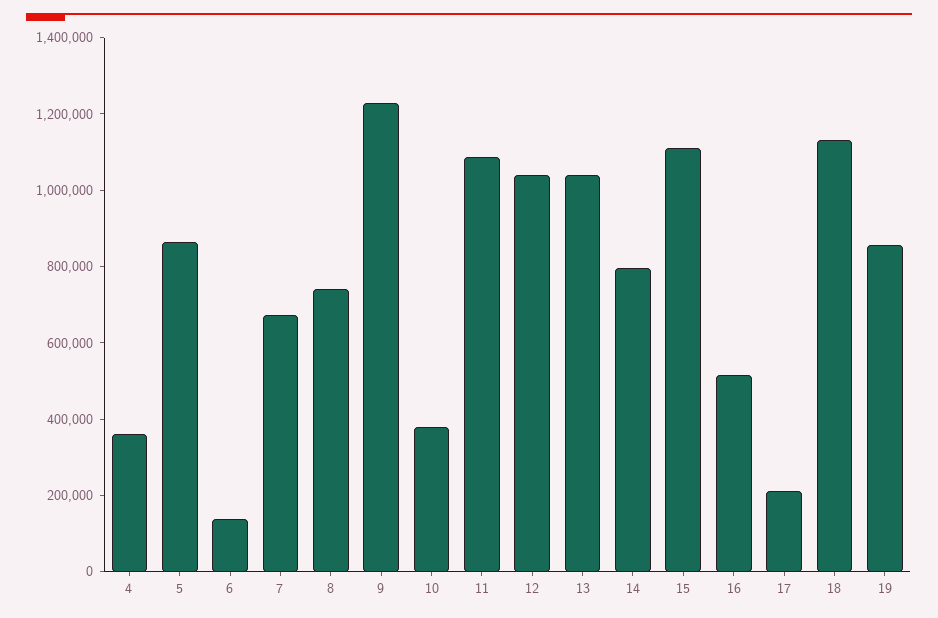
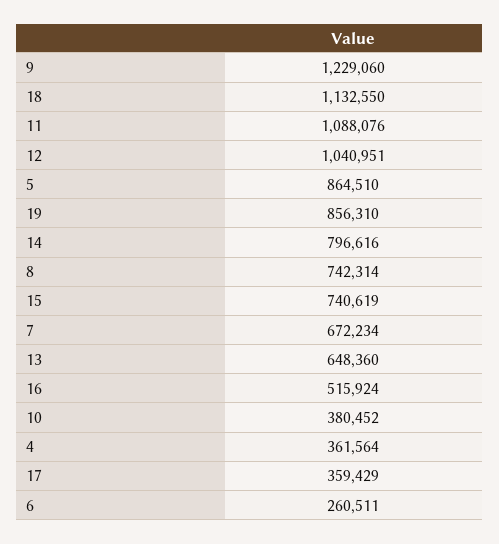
6: 150000 -> 260511
13: 1050000 -> 648360
15: 1100000 -> 740619
17: 200000 -> 359429

